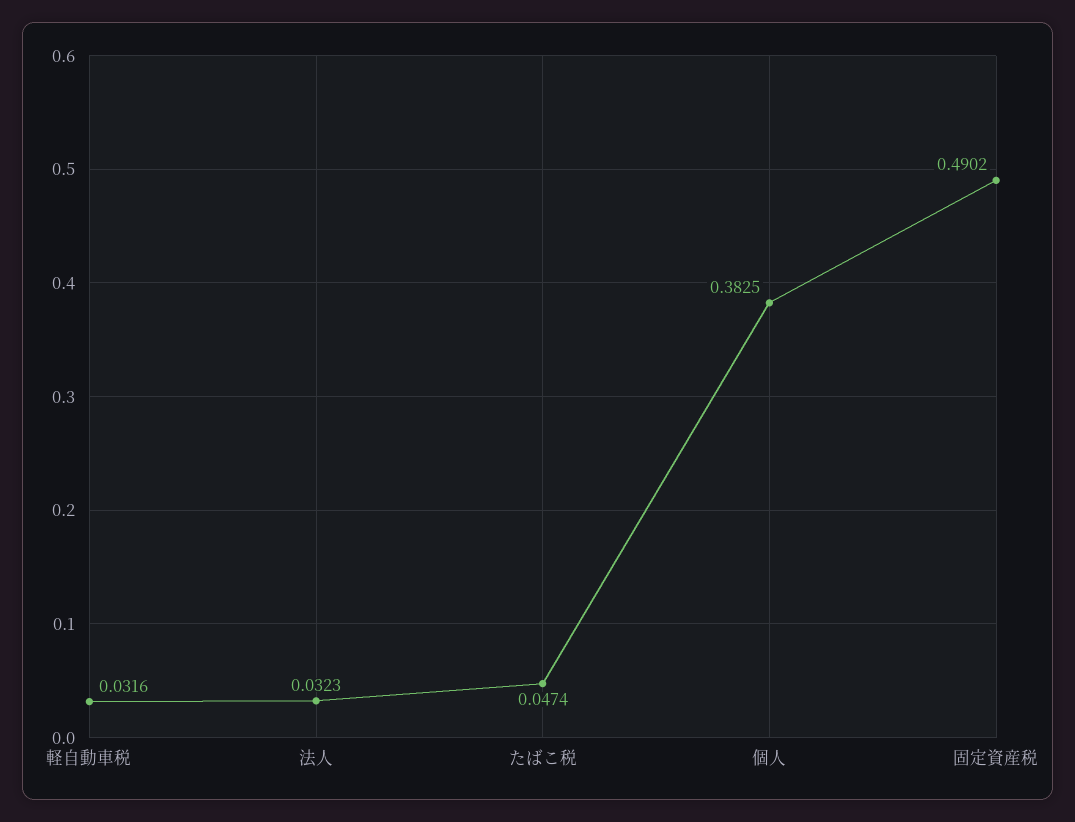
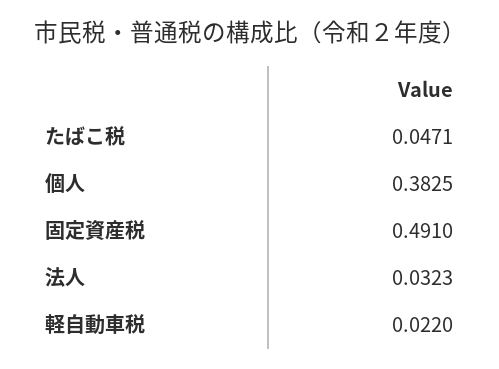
軽自動車税: 0.0316 -> 0.022
たばこ税: 0.0474 -> 0.0471
固定資産税: 0.4902 -> 0.491

